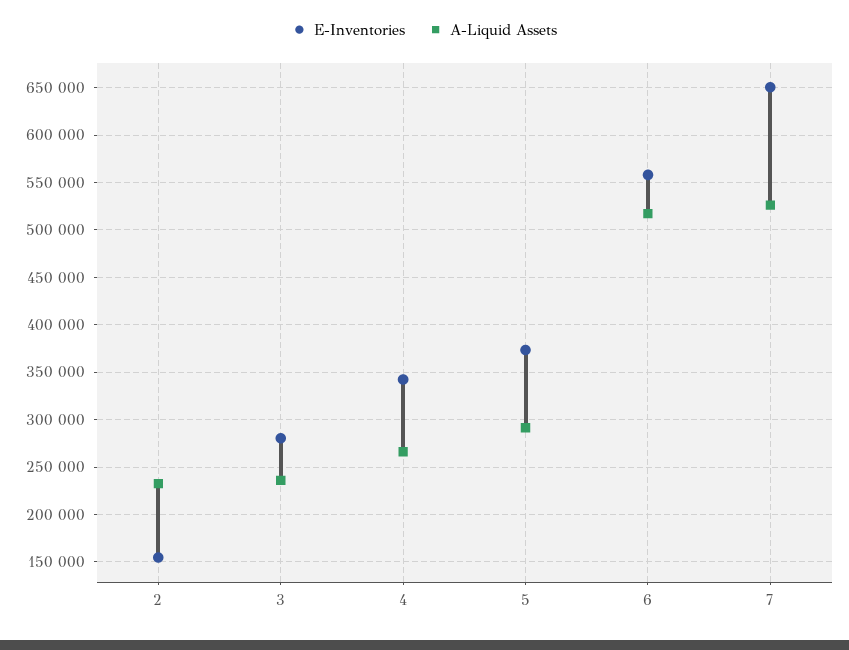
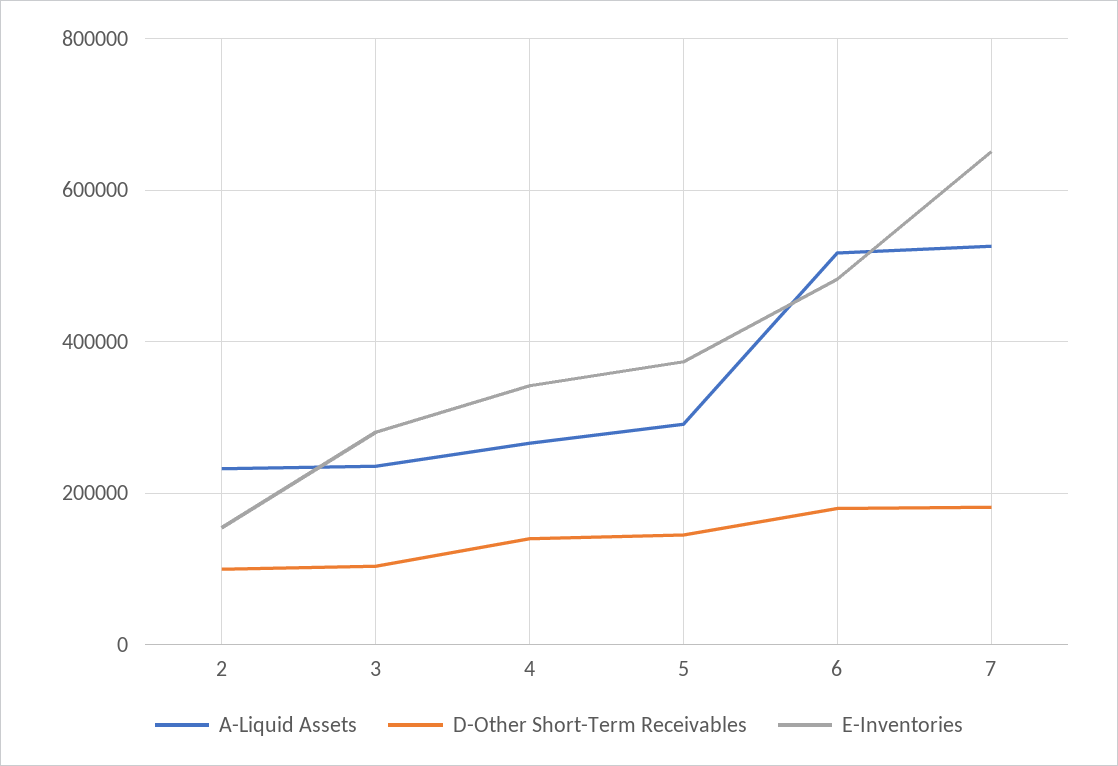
E-Inventories, 6: 560000 -> 480000
D-Other Short-Term Receivables, 2: none -> 100000
D-Other Short-Term Receivables, 3: none -> 100000
D-Other Short-Term Receivables, 4: none -> 140000
D-Other Short-Term Receivables, 5: none -> 140000
D-Other Short-Term Receivables, 6: none -> 180000
D-Other Short-Term Receivables, 7: none -> 180000

